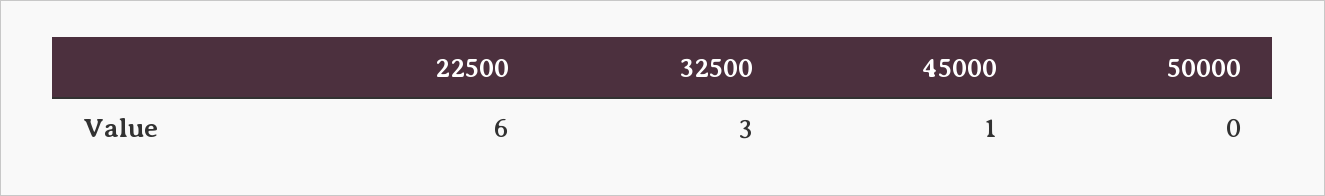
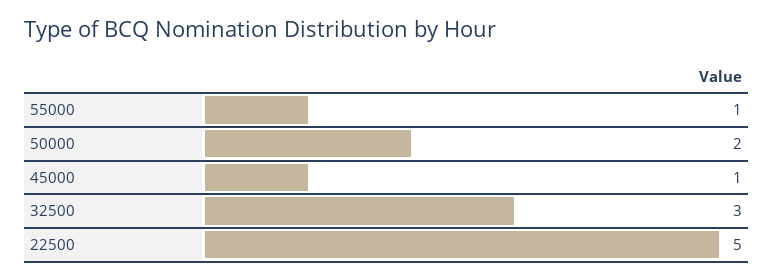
22500: 6 -> 5
50000: 0 -> 2
55000: none -> 1

